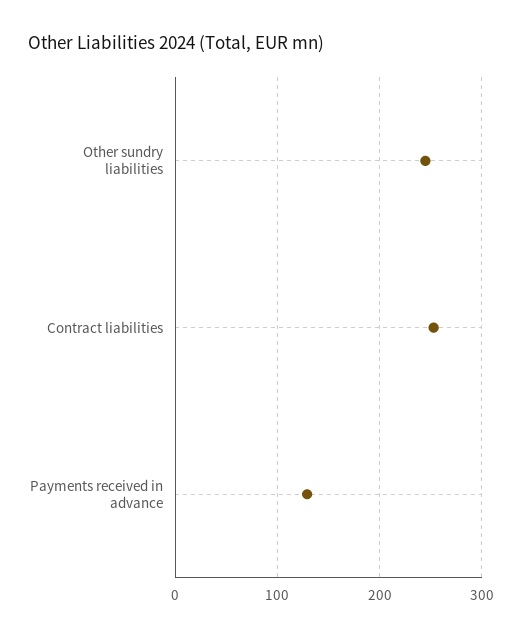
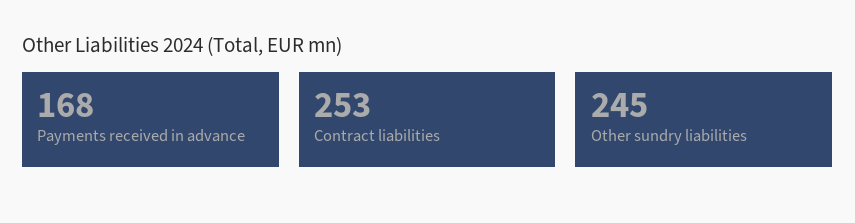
Payments received in advance: 130 -> 168

